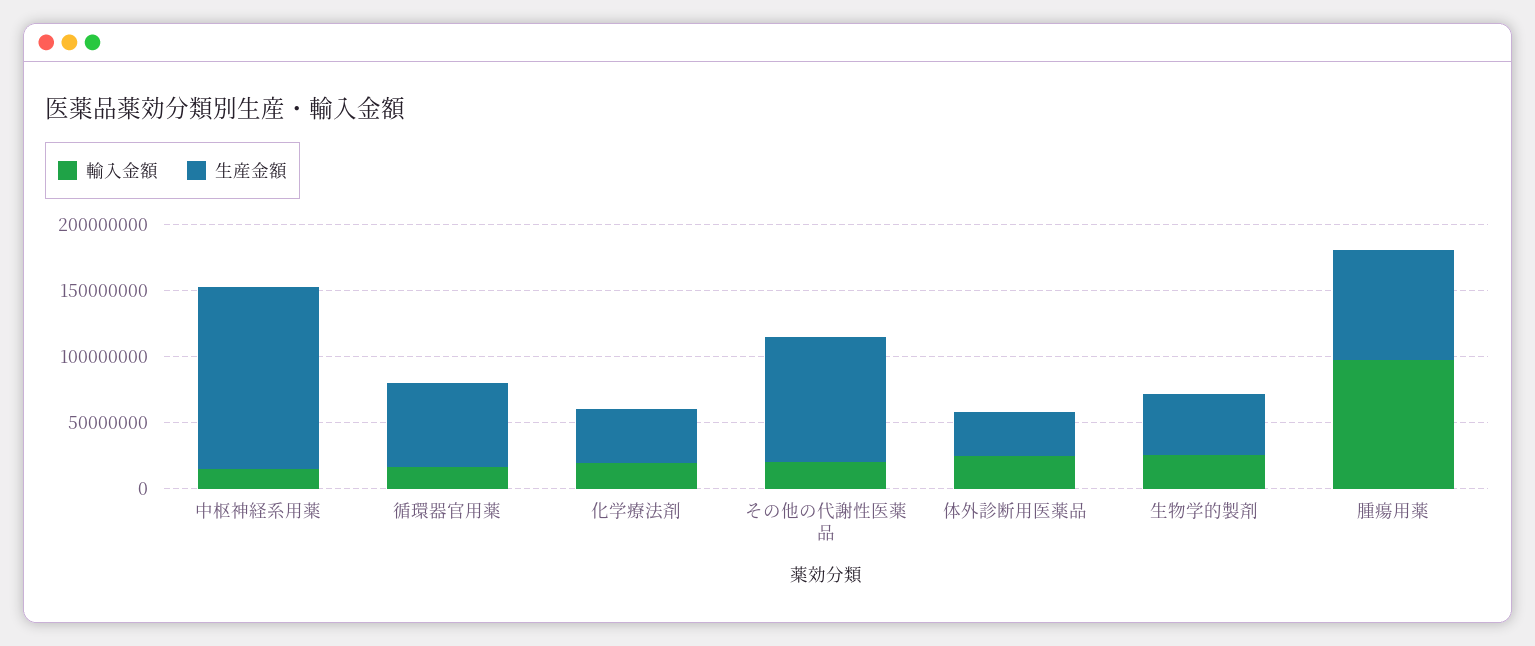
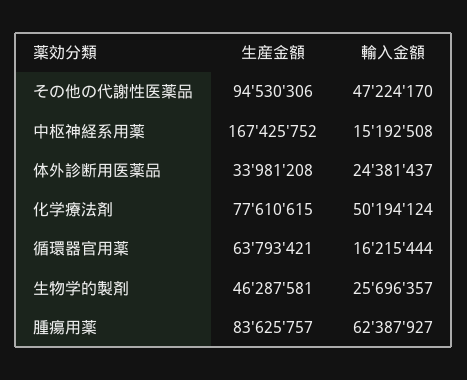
生産金額, 中枢神経系用薬: 140000000 -> 167425752
輸入金額, 化学療法剤: 20000000 -> 50194124
生産金額, 化学療法剤: 40000000 -> 77610615
輸入金額, その他の代謝性医薬品: 20000000 -> 47224170
輸入金額, 腫瘍用薬: 100000000 -> 62387927

